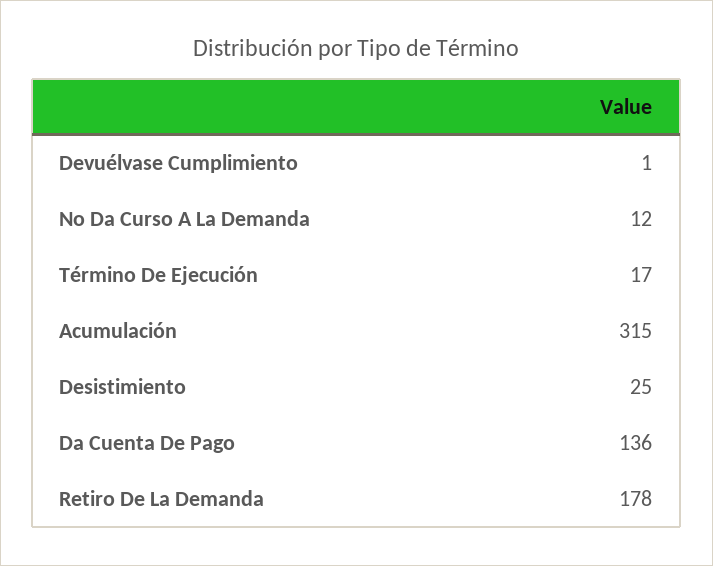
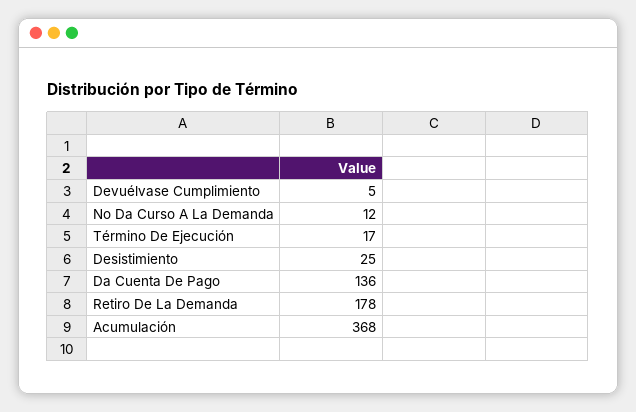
Devuélvase Cumplimiento: 1 -> 5
Acumulación: 315 -> 368

